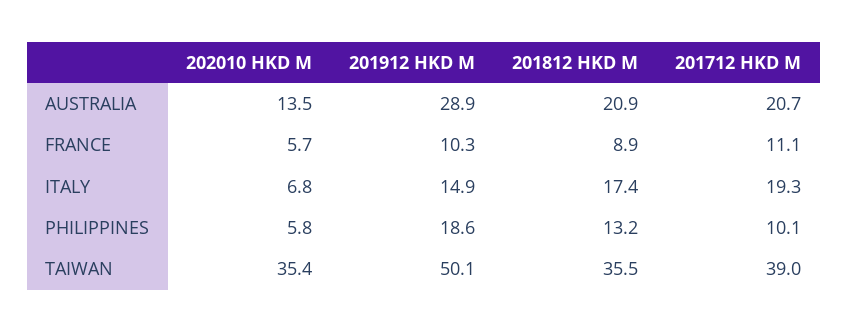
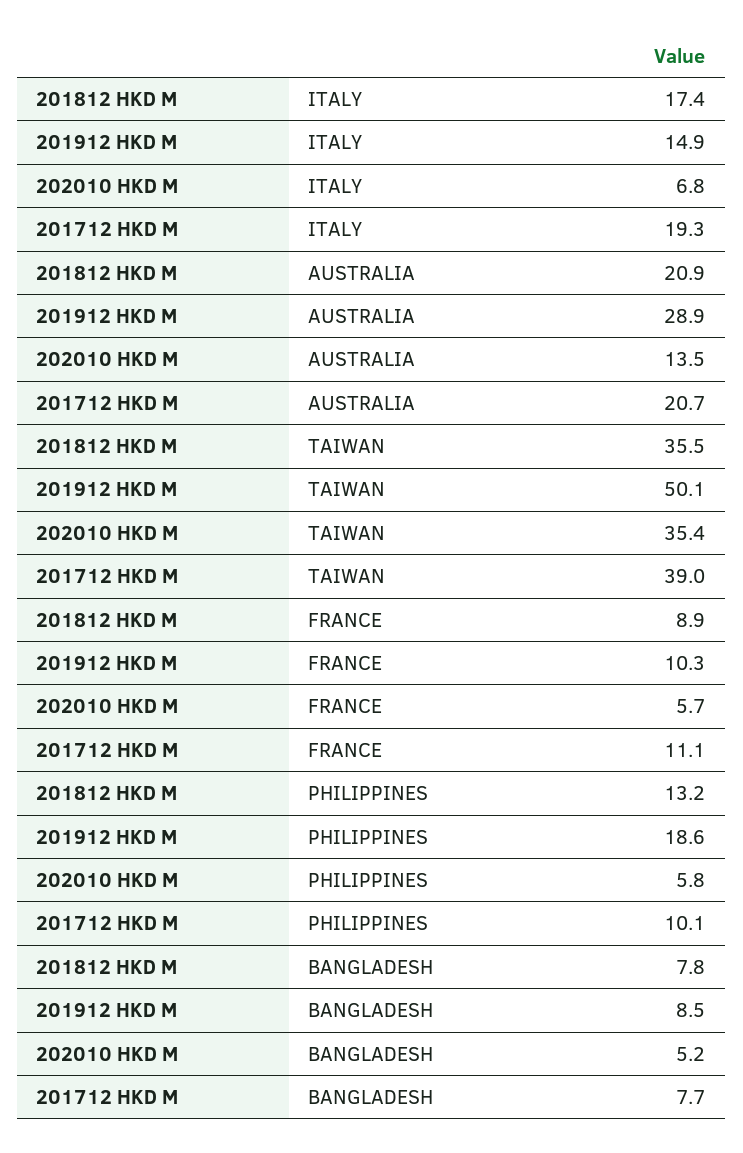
201812 HKD M, BANGLADESH: none -> 7.8
201912 HKD M, BANGLADESH: none -> 8.5
202010 HKD M, BANGLADESH: none -> 5.2
201712 HKD M, BANGLADESH: none -> 7.7

